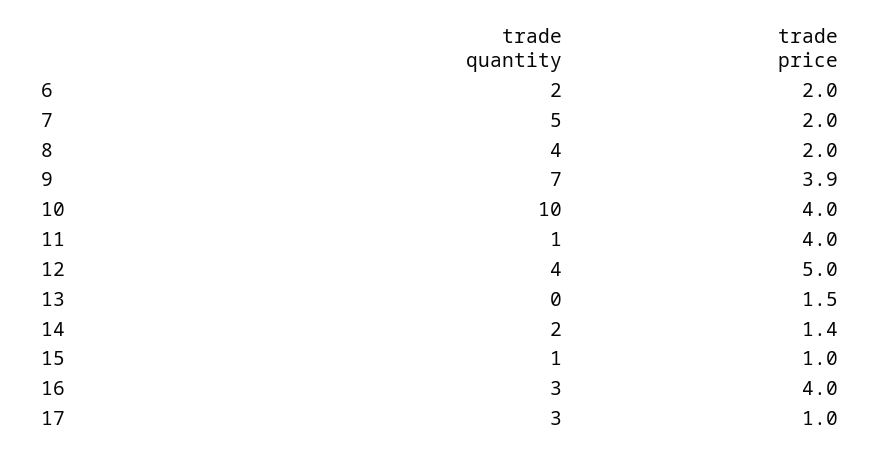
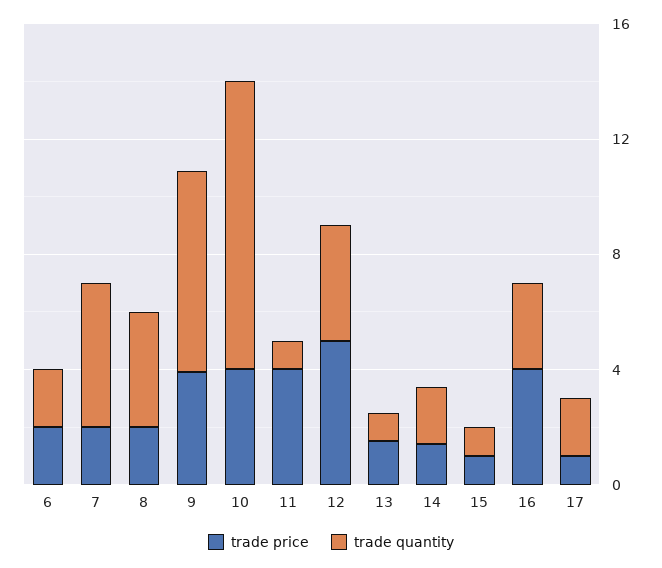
trade quantity, 13: 0 -> 1
trade quantity, 17: 3 -> 2

